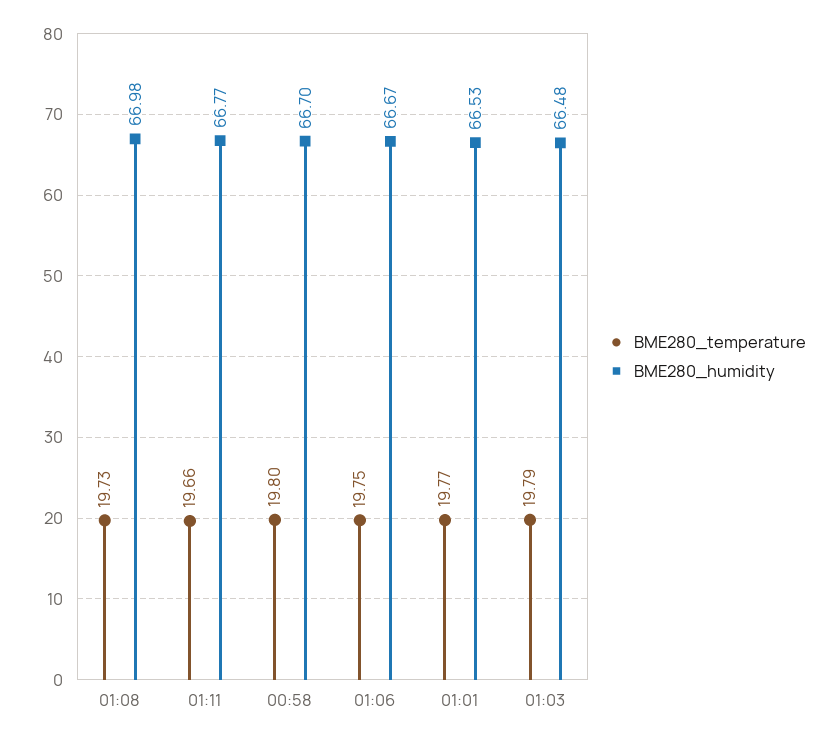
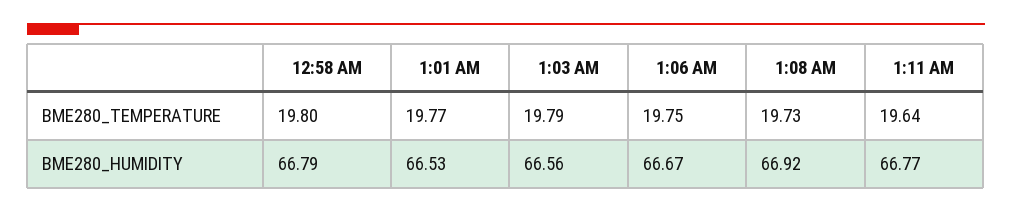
BME280_humidity, 01:08: 66.98 -> 66.92
BME280_temperature, 01:11: 19.66 -> 19.64
BME280_humidity, 00:58: 66.7 -> 66.79
BME280_humidity, 01:03: 66.48 -> 66.56

